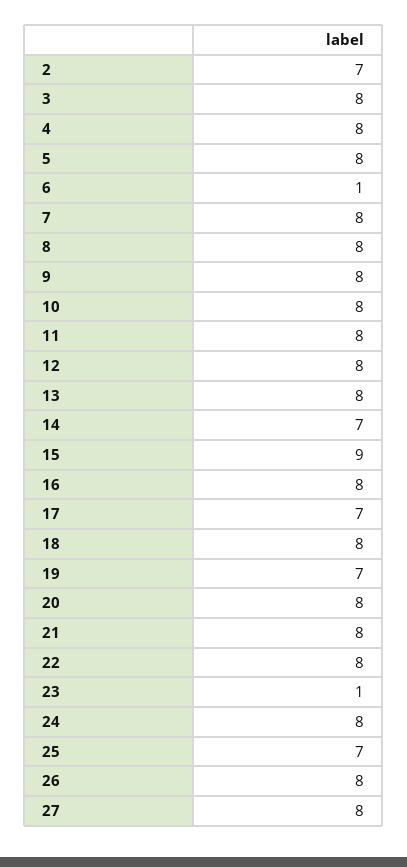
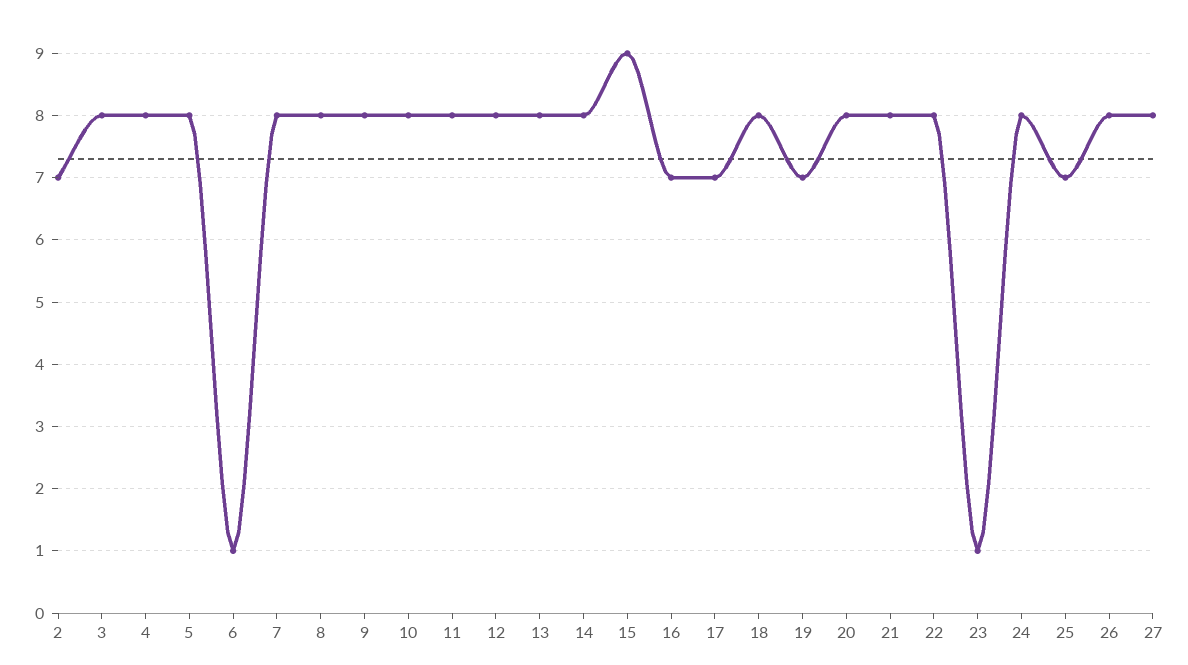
14: 7 -> 8
16: 8 -> 7

